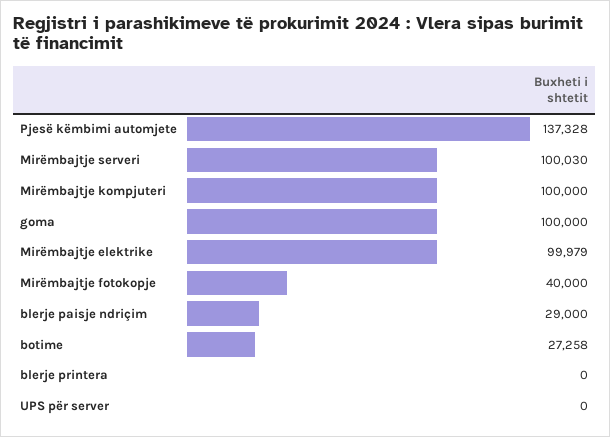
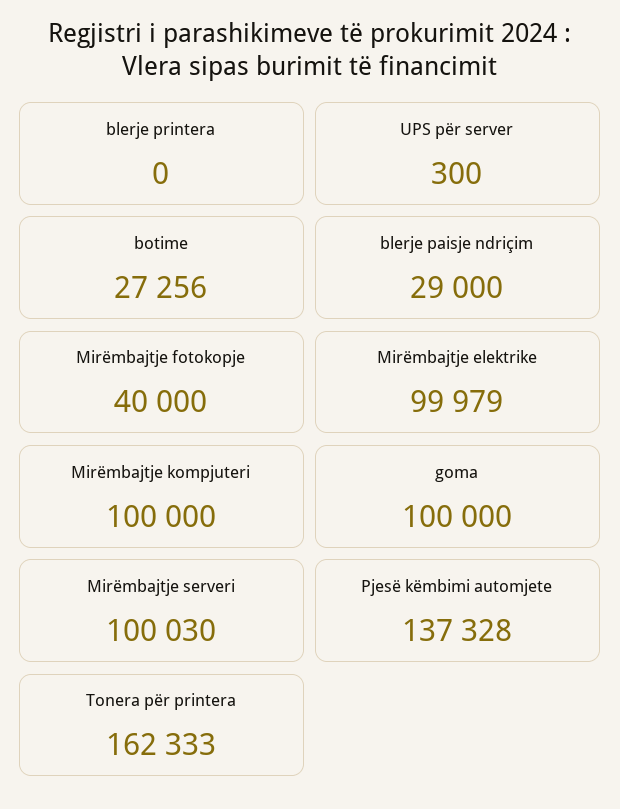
botime: 27258 -> 27256
UPS për server: 0 -> 300
Tonera për printera: none -> 162333

